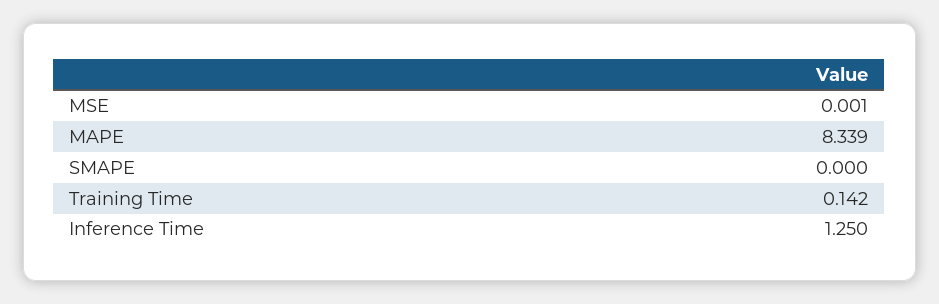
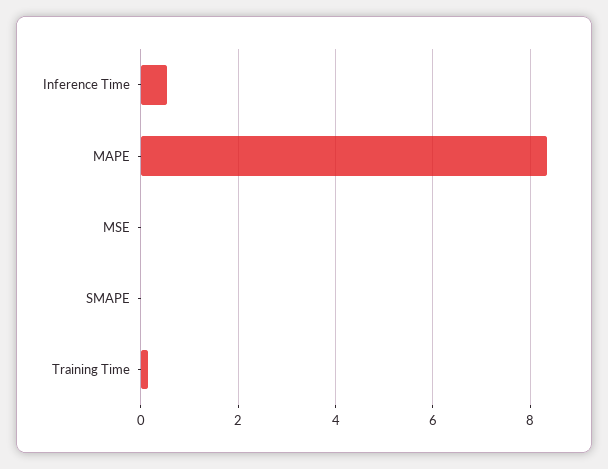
Inference Time: 1.25 -> 0.6

